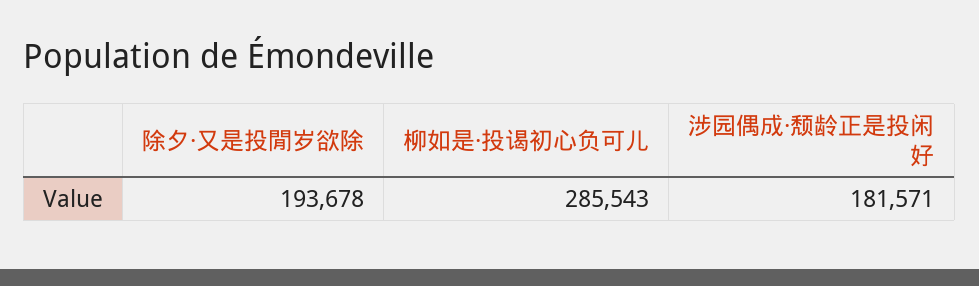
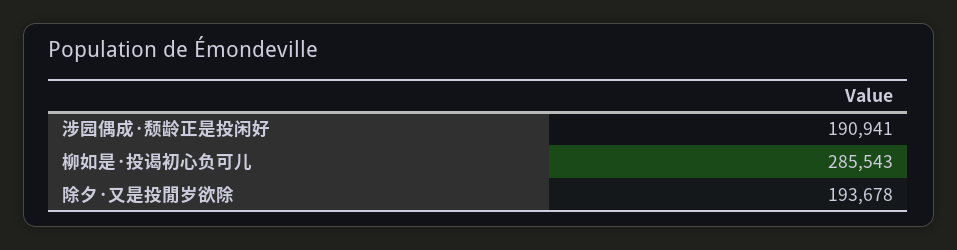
涉园偶成·颓龄正是投闲好: 181571 -> 190941

